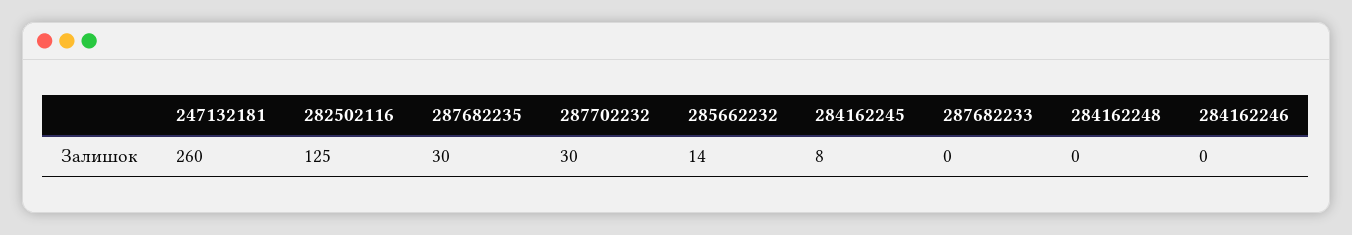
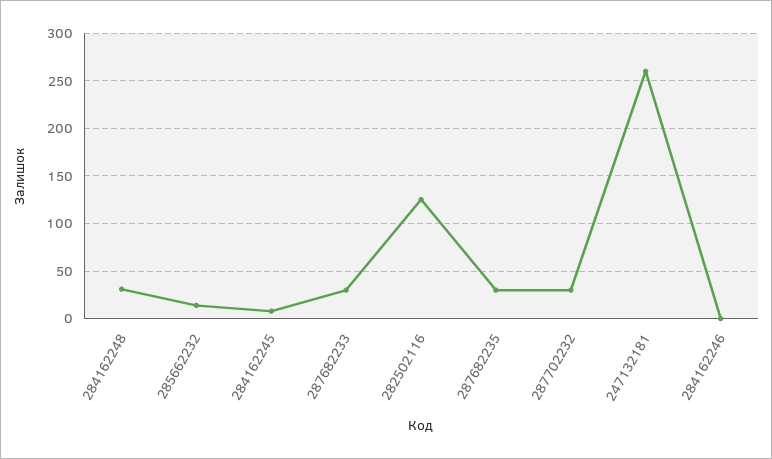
287682233: 0 -> 30
284162248: 0 -> 30

